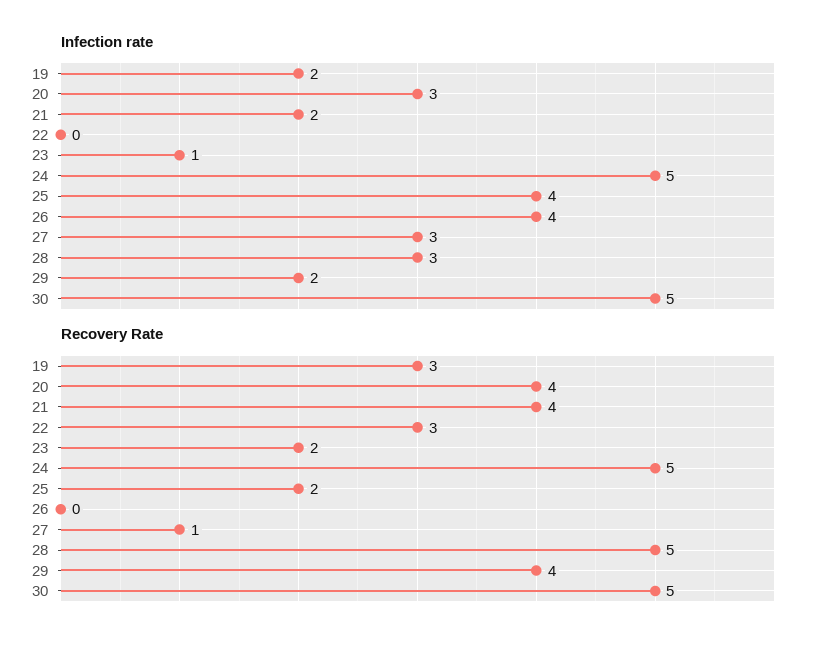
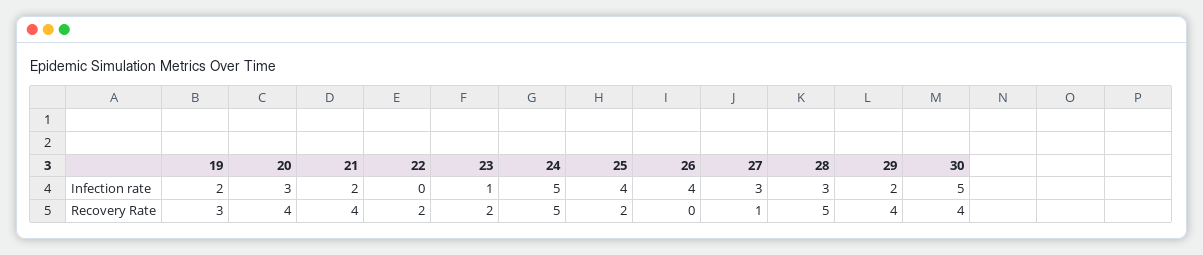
Recovery Rate, 22: 3 -> 2
Recovery Rate, 30: 5 -> 4

